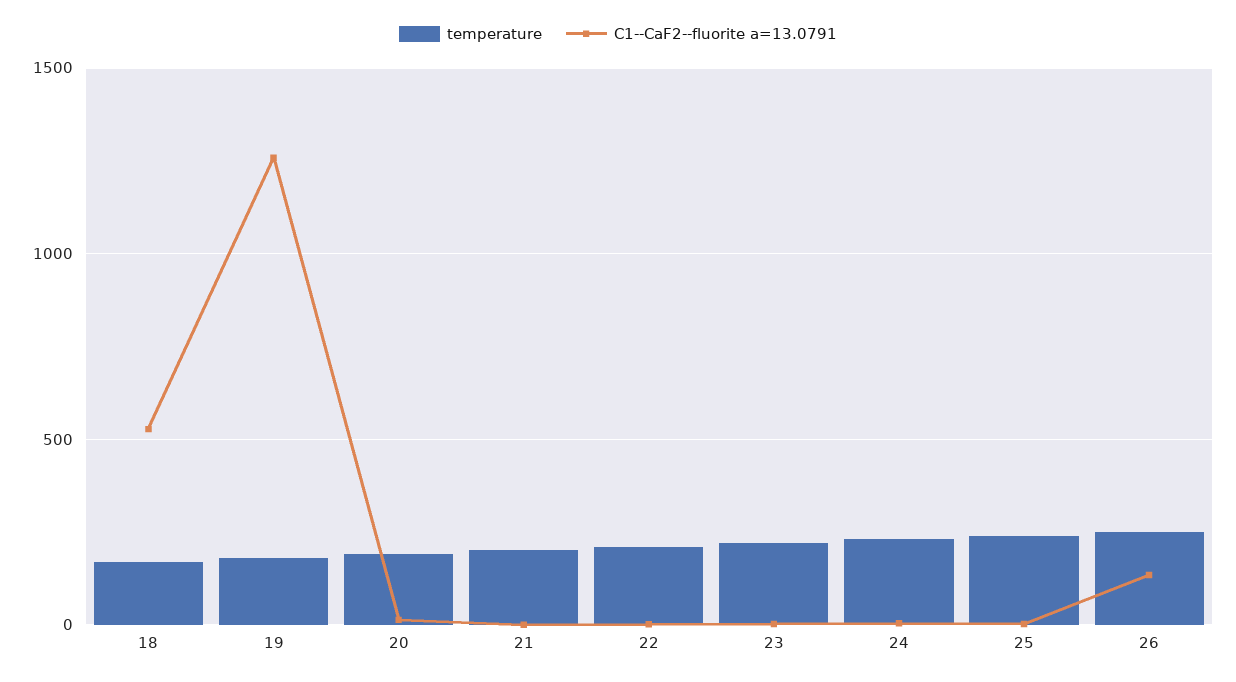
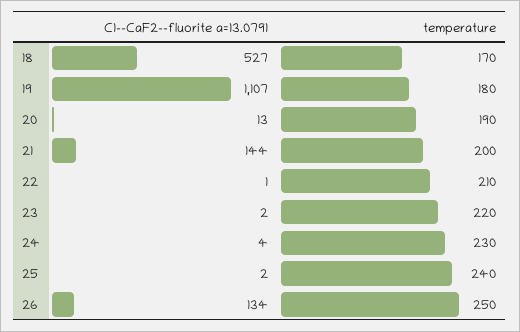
C1--CaF2--fluorite a=13.0791, 19: 1250 -> 1107
C1--CaF2--fluorite a=13.0791, 21: 0 -> 144

